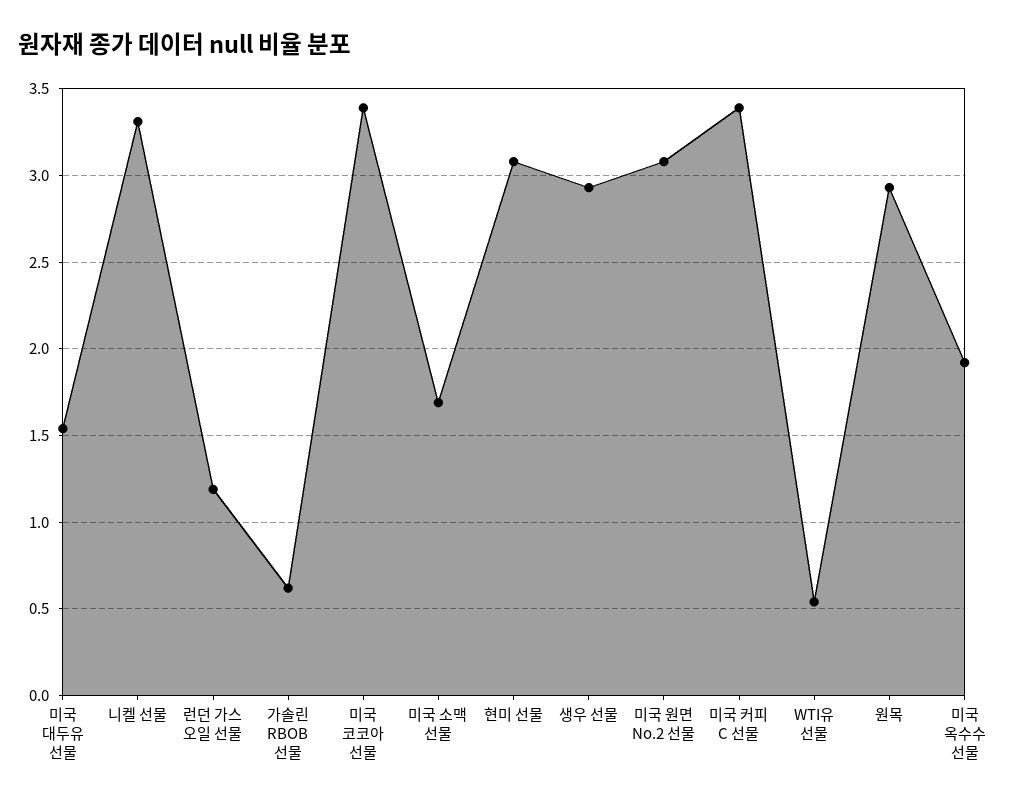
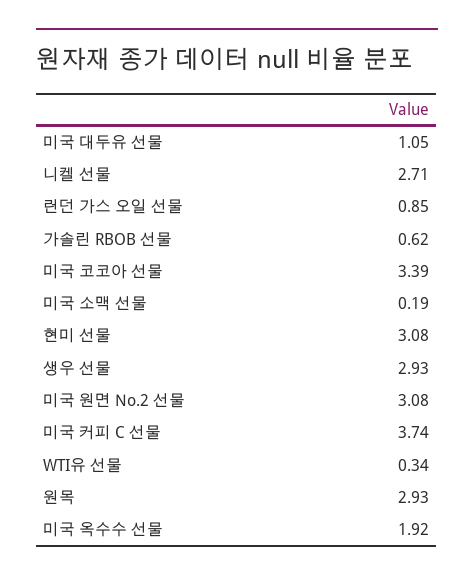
미국 대두유 선물: 1.55 -> 1.05
니켈 선물: 3.3 -> 2.71
런던 가스 오일 선물: 1.2 -> 0.85
미국 소맥 선물: 1.7 -> 0.19
미국 커피 C 선물: 3.4 -> 3.74
WTI유 선물: 0.55 -> 0.34

